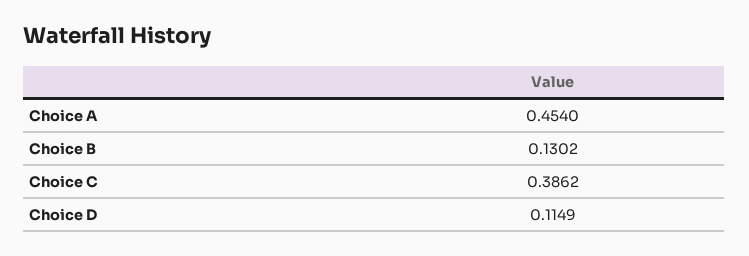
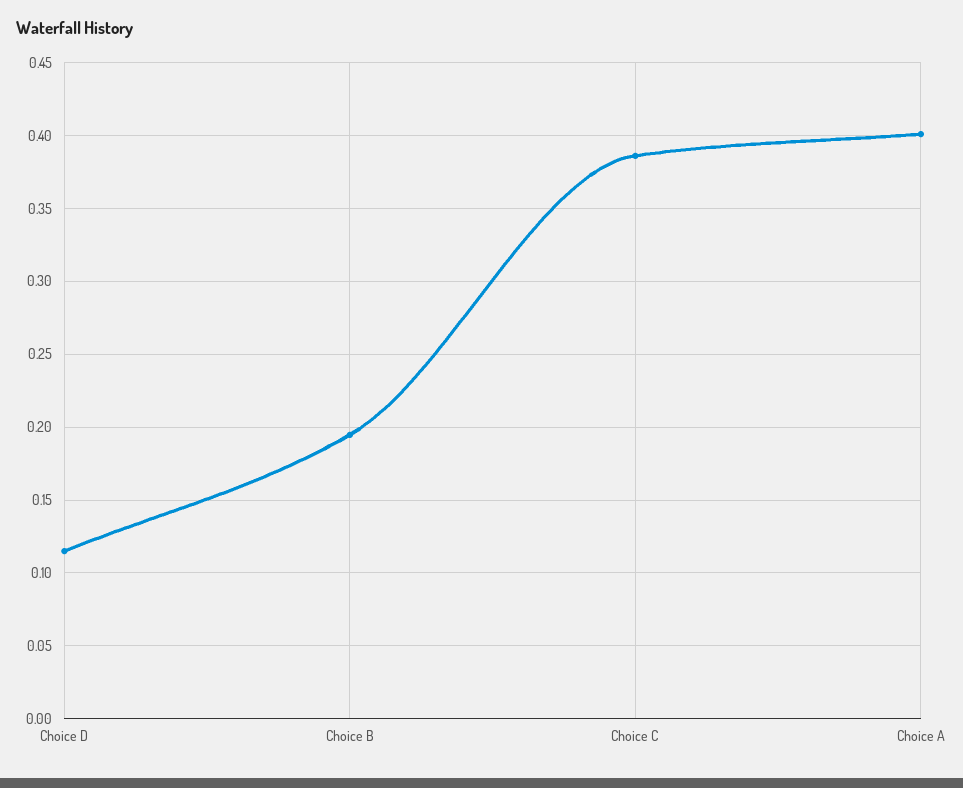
Choice A: 0.454 -> 0.4
Choice B: 0.1302 -> 0.195

